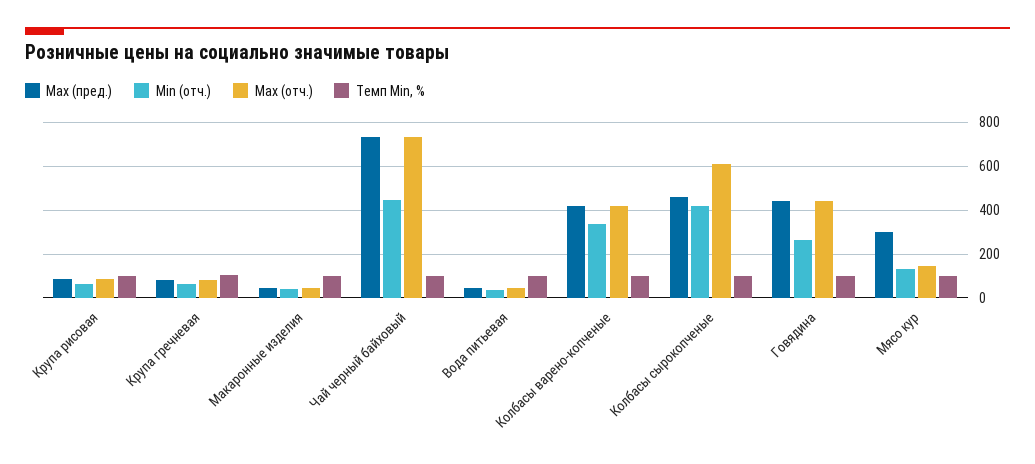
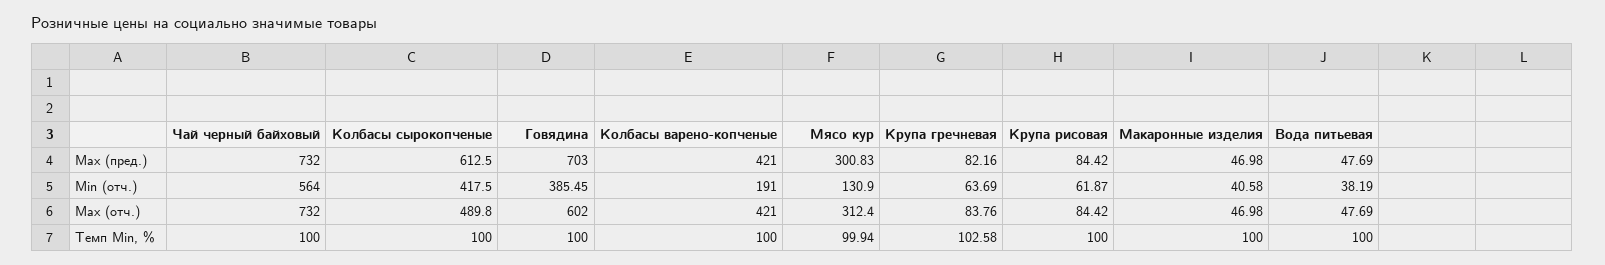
Min (отч.), Чай черный байховый: 450 -> 564
Min (отч.), Колбасы варено-копченые: 350 -> 191
Max (пред.), Колбасы сырокопченые: 450 -> 612.5
Max (отч.), Колбасы сырокопченые: 600 -> 489.8
Max (пред.), Говядина: 450 -> 703
Min (отч.), Говядина: 250 -> 385.45
Max (отч.), Говядина: 450 -> 602
Max (отч.), Мясо кур: 150 -> 312.4

